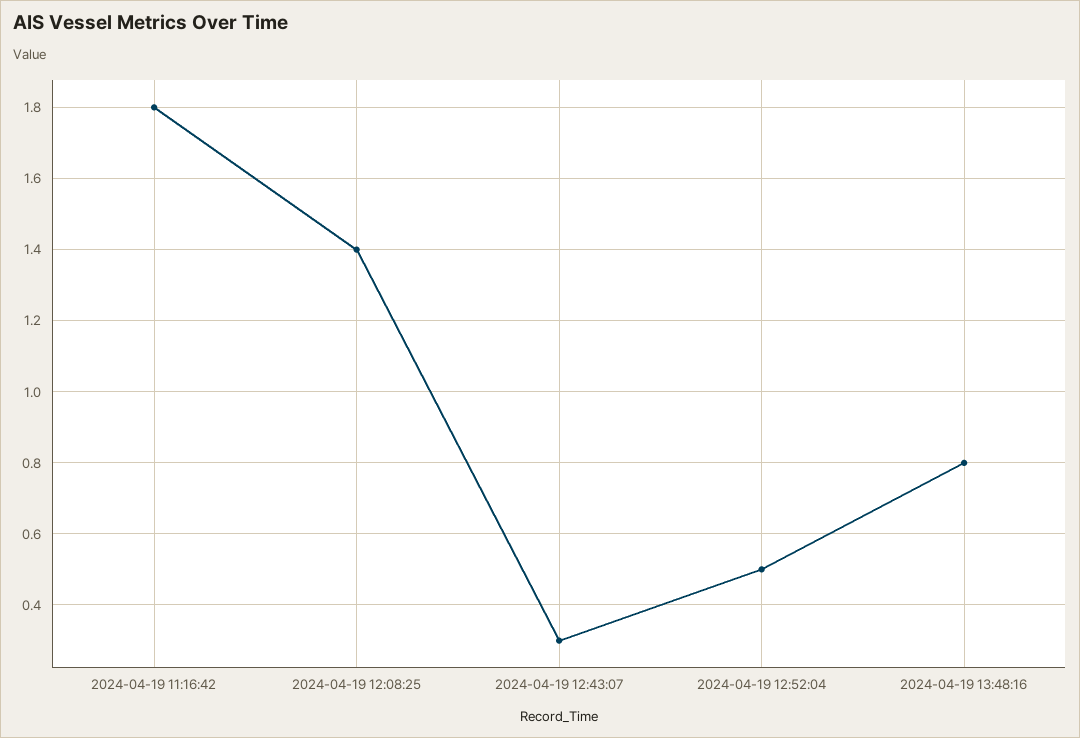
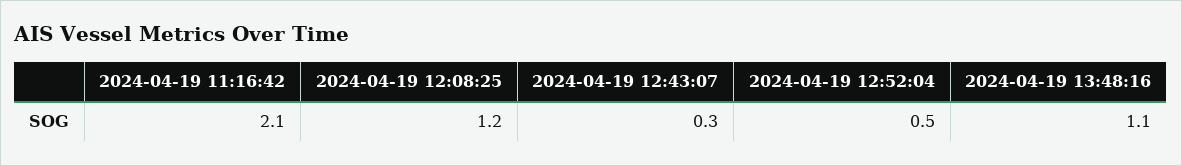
2024-04-19 11:16:42: 1.8 -> 2.1
2024-04-19 12:08:25: 1.4 -> 1.2
2024-04-19 13:48:16: 0.8 -> 1.1

